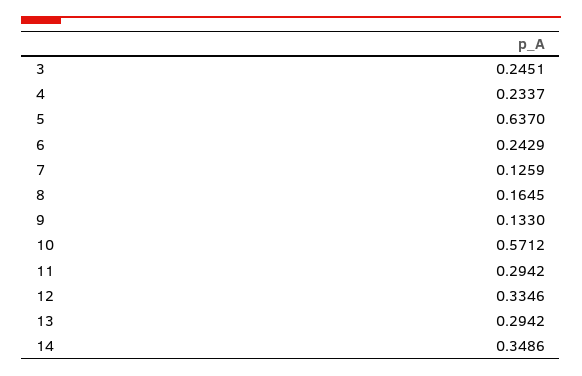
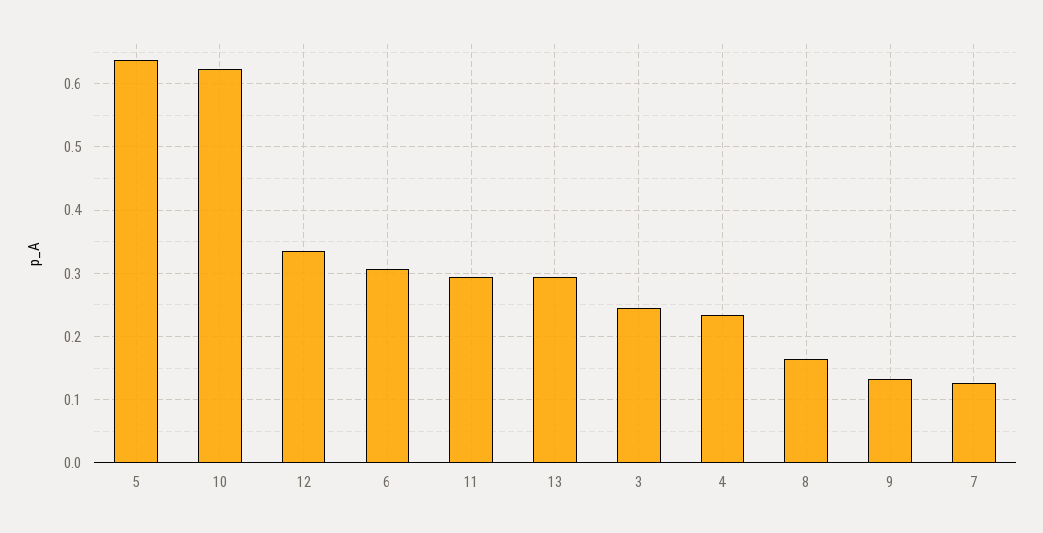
6: 0.2429 -> 0.31
10: 0.5712 -> 0.62
14: 0.3486 -> none

